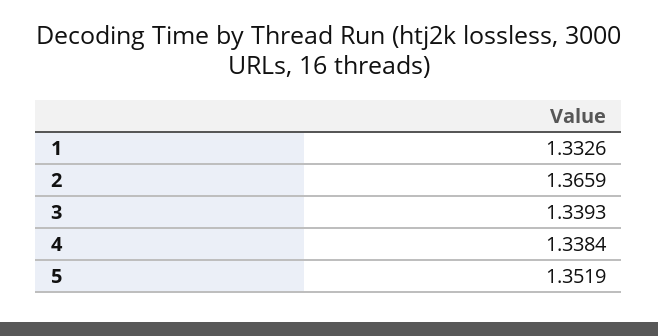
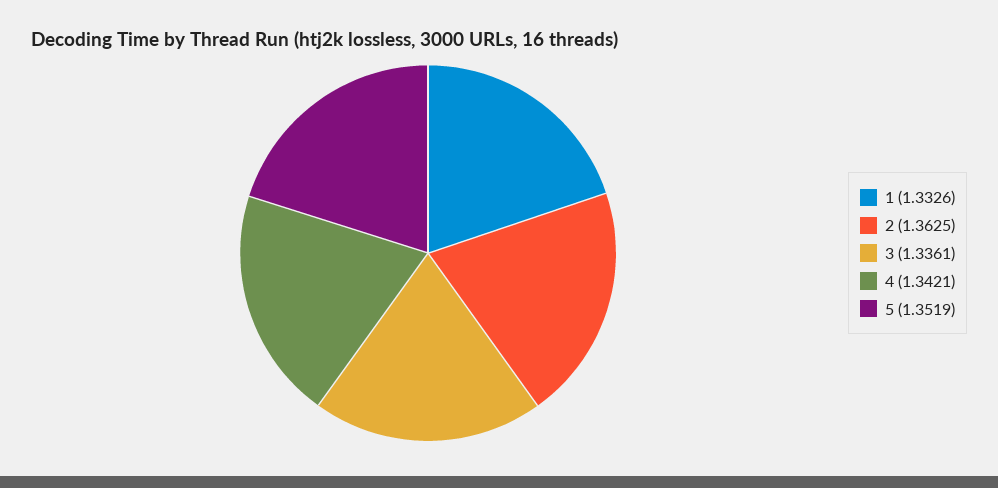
2: 1.3659 -> 1.3625
3: 1.3393 -> 1.3361
4: 1.3384 -> 1.3421

